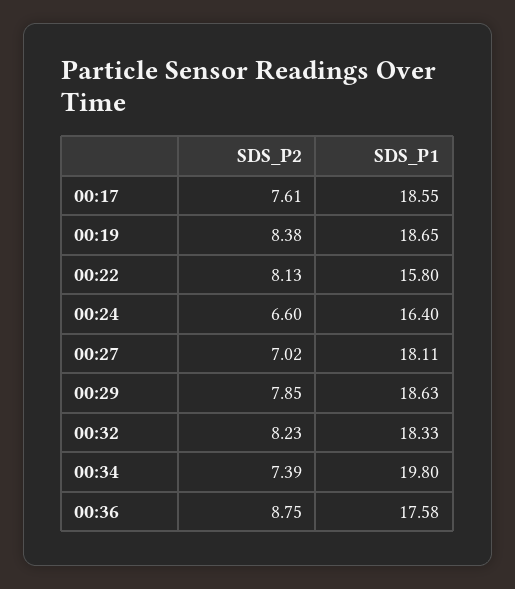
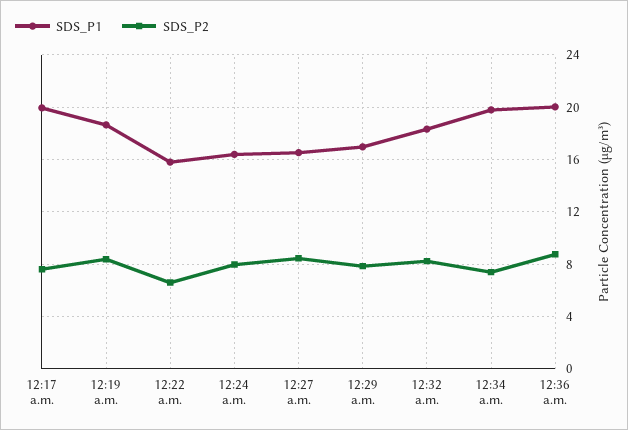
SDS_P1, 00:17: 18.55 -> 20
SDS_P2, 00:22: 8.13 -> 6.5
SDS_P2, 00:24: 6.6 -> 8
SDS_P2, 00:27: 7.02 -> 8.5
SDS_P1, 00:27: 18.11 -> 16.5
SDS_P1, 00:29: 18.63 -> 17
SDS_P1, 00:36: 17.58 -> 20

